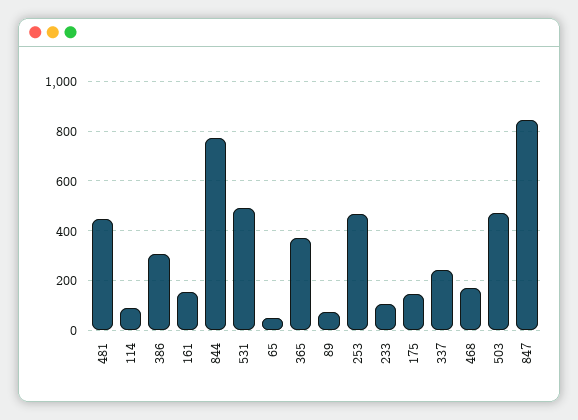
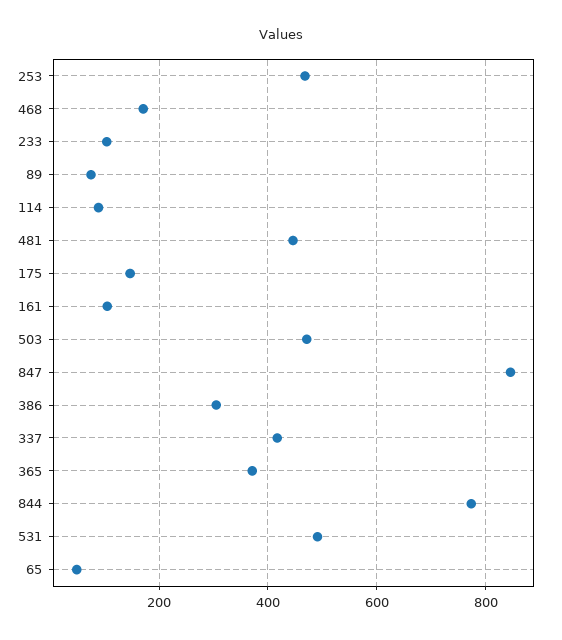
161: 150 -> 100
337: 250 -> 420

